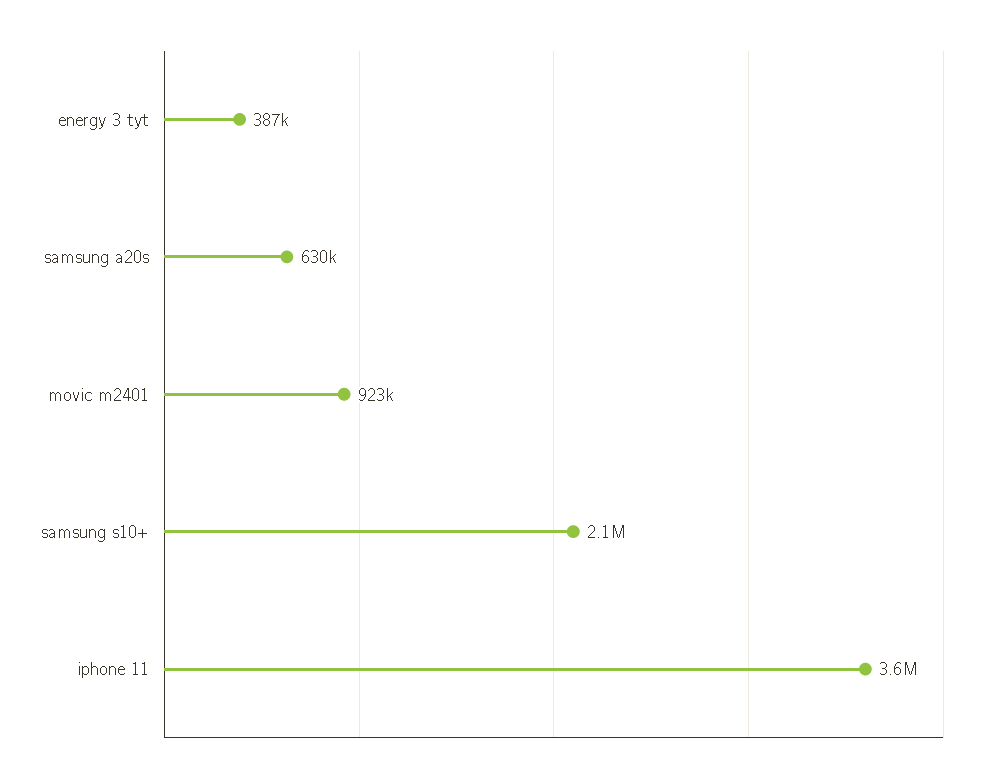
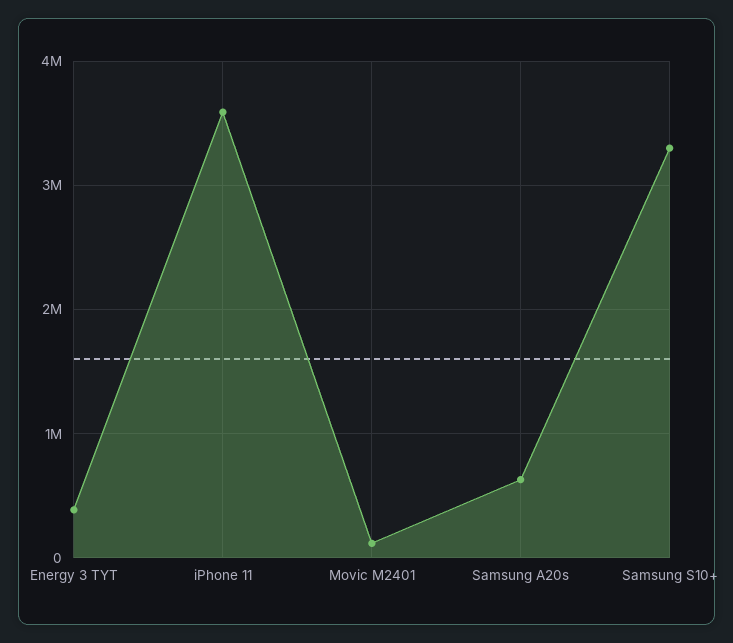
movic m2401: 923000 -> 100000
samsung s10+: 2100000 -> 3300000

